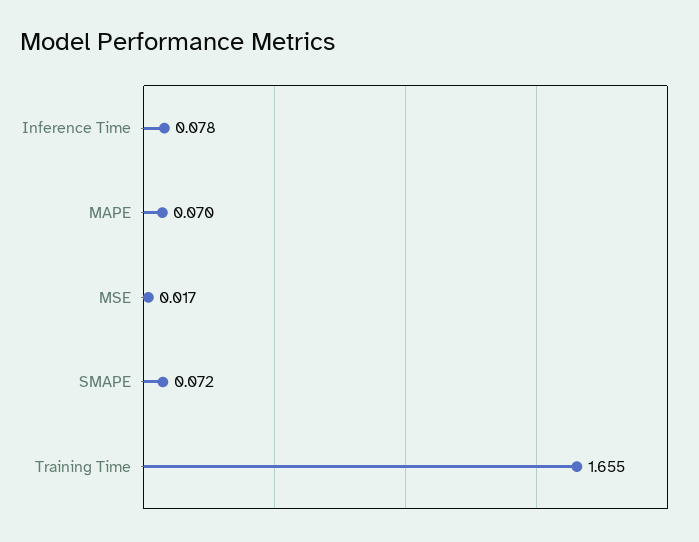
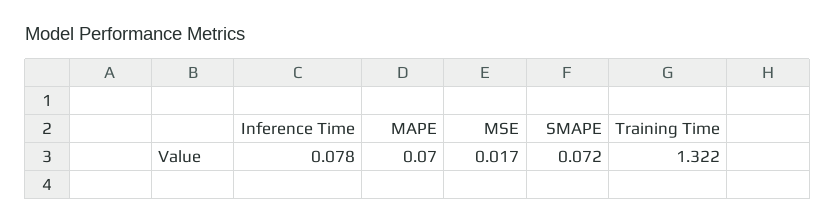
Training Time: 1.655 -> 1.322

